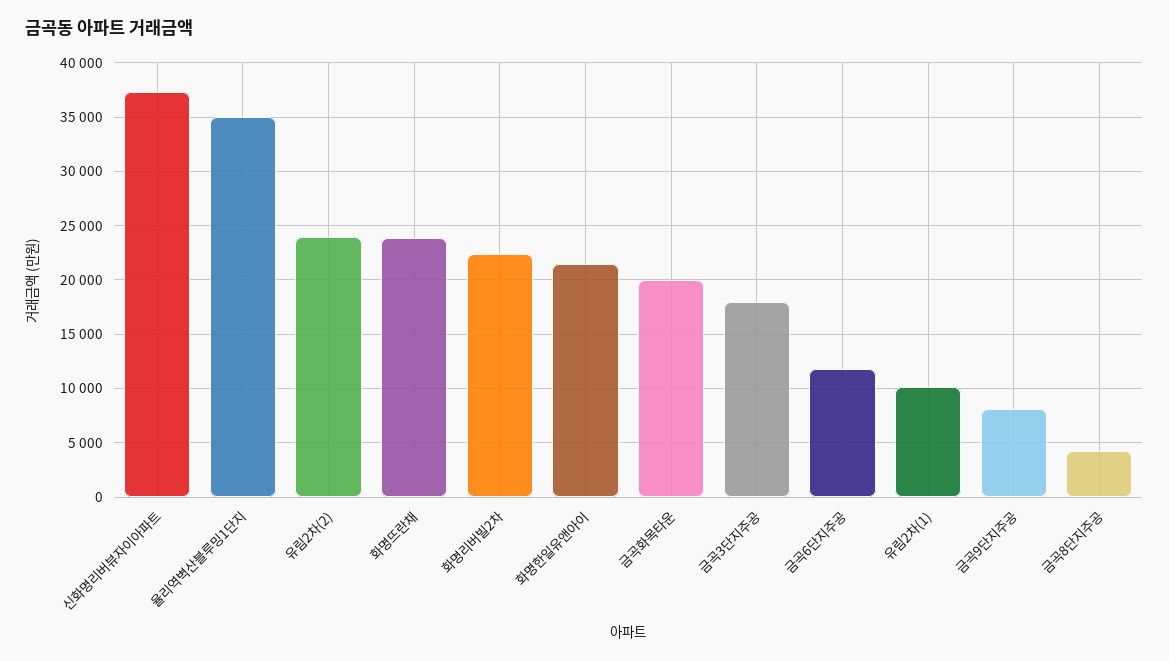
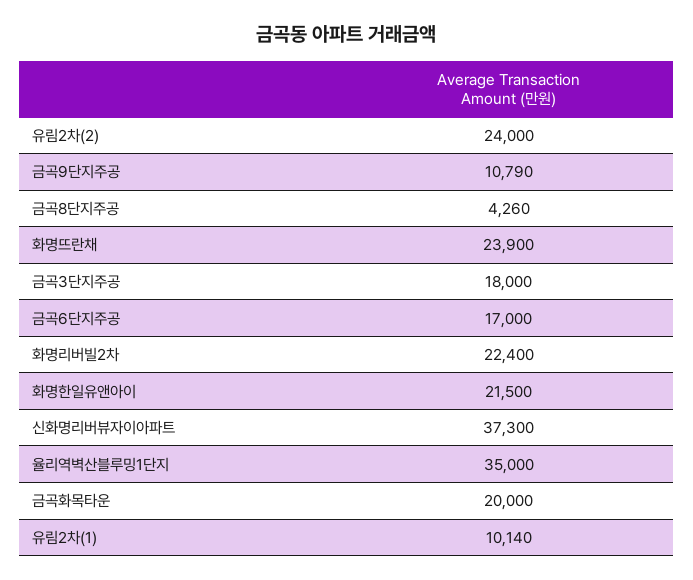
금곡6단지주공: 12000 -> 17000
금곡9단지주공: 8000 -> 10790

